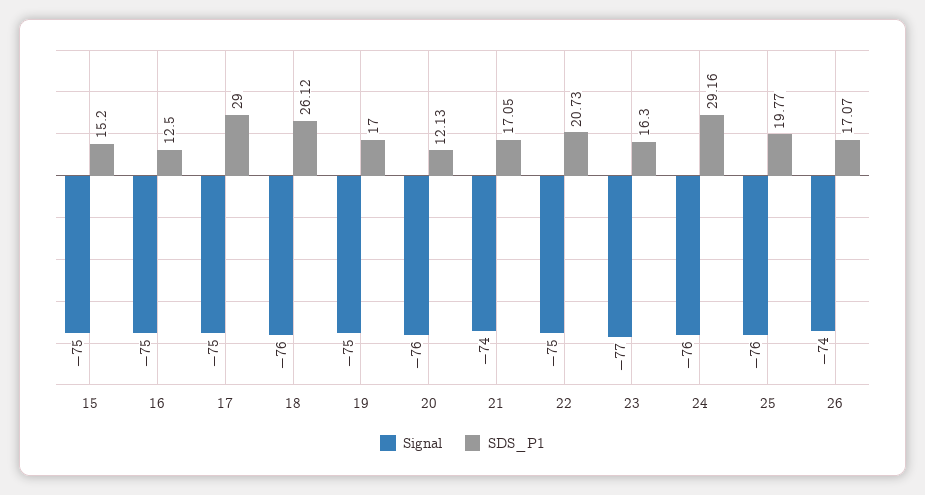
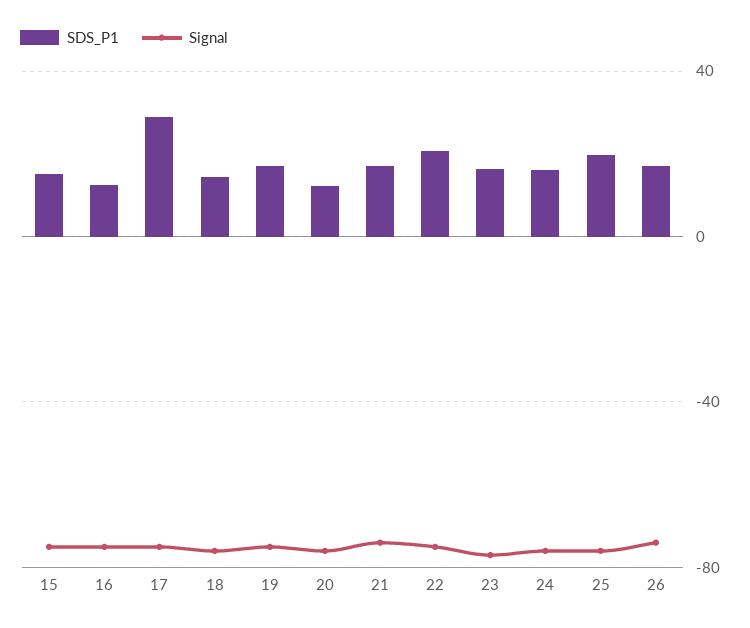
SDS_P1, 18: 26.12 -> 15
SDS_P1, 24: 29.16 -> 15

